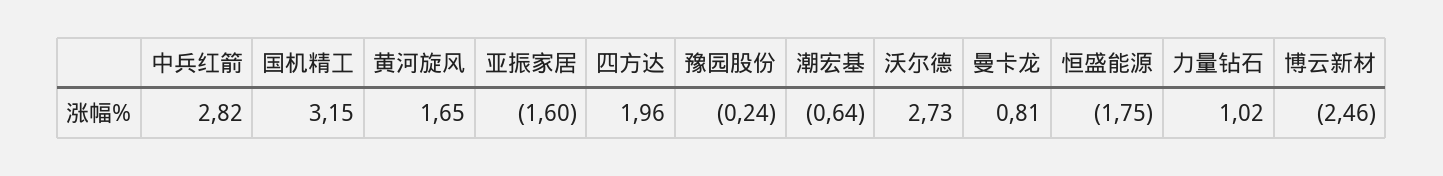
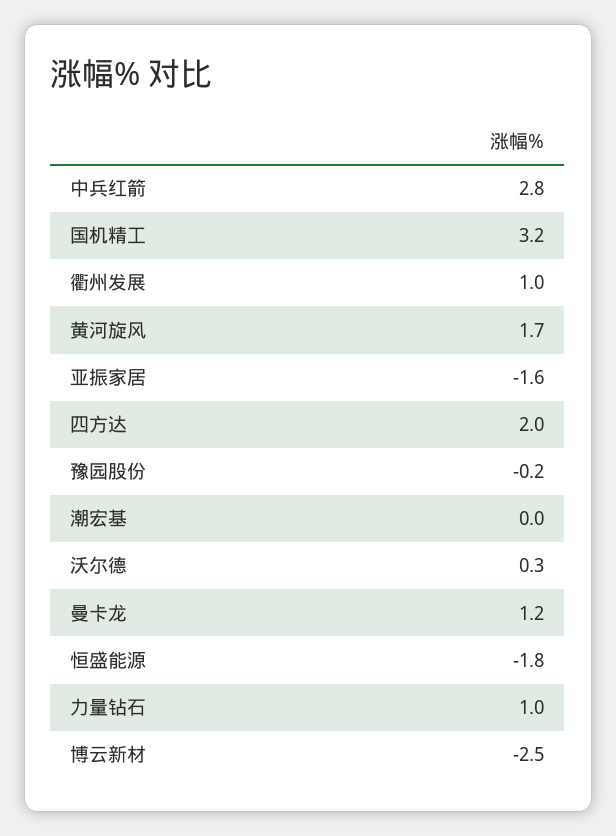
潮宏基: -0.64 -> 0
沃尔德: 2.73 -> 0.3
曼卡龙: 0.81 -> 1.2
衢州发展: none -> 1

